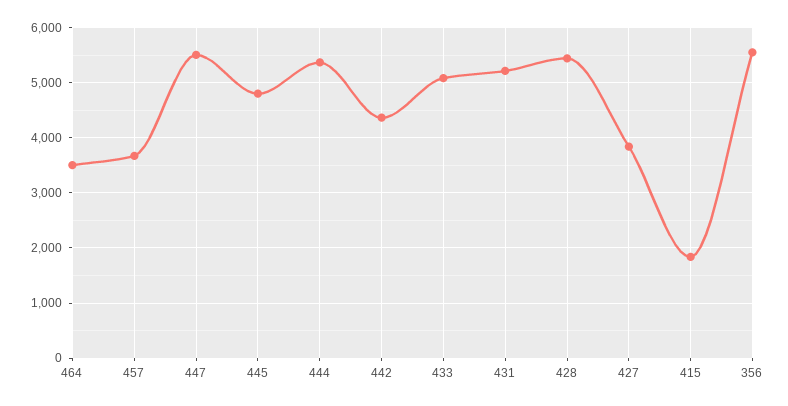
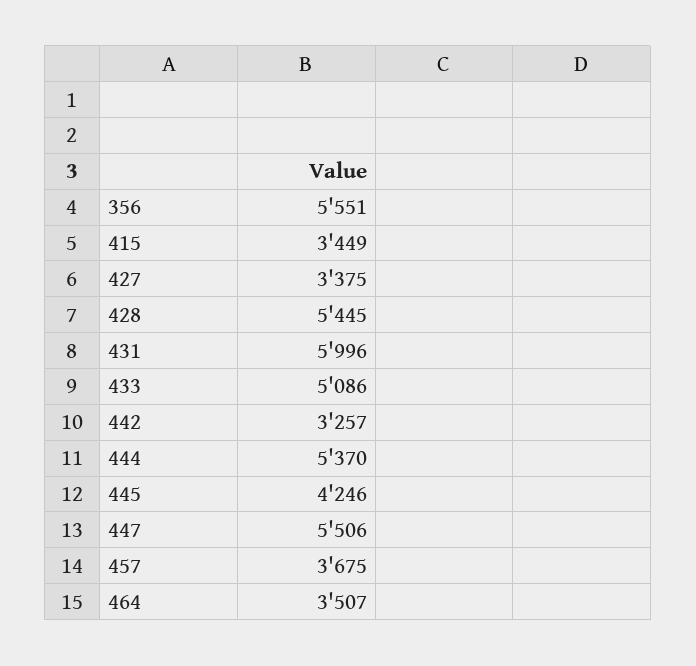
445: 4800 -> 4246
442: 4400 -> 3257
431: 5200 -> 5996
427: 3800 -> 3375
415: 1800 -> 3449

